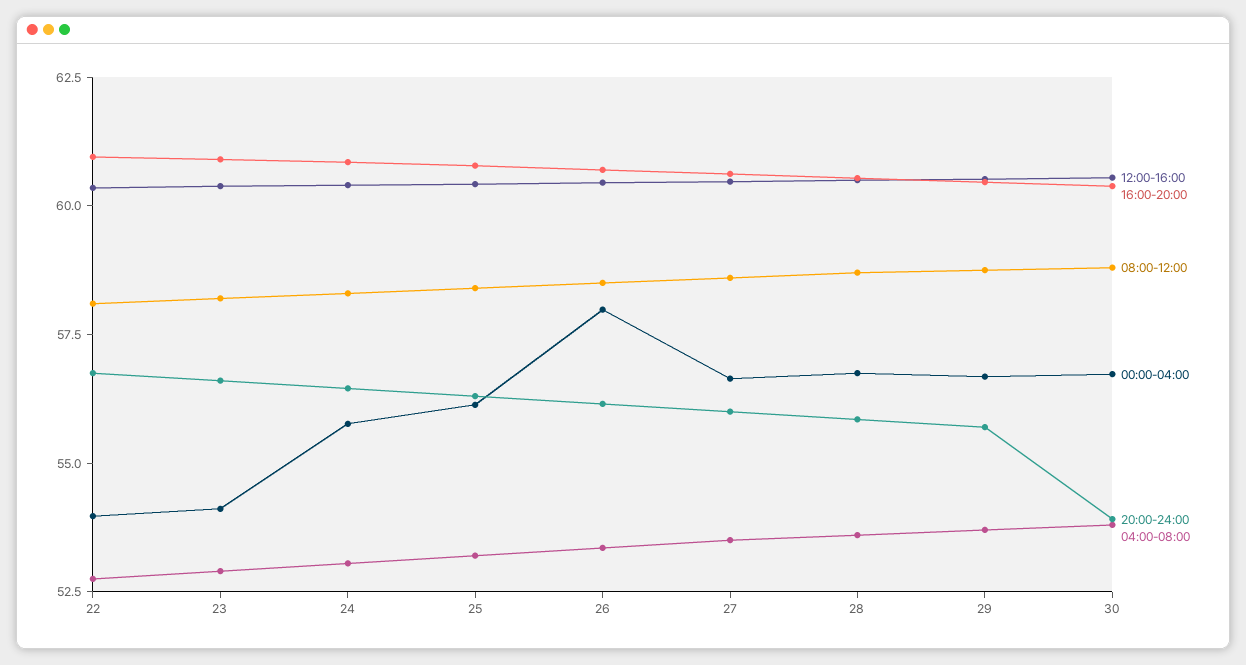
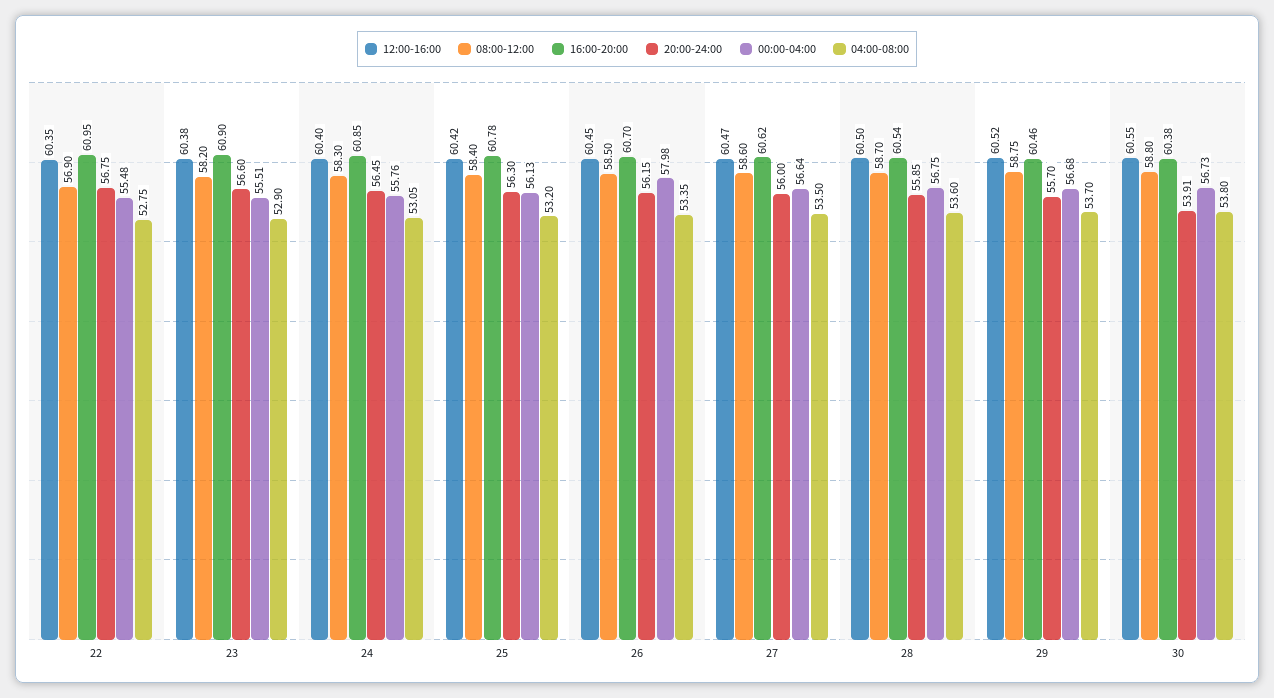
08:00-12:00, 22: 58 -> 56.9
00:00-04:00, 22: 54 -> 55.48
00:00-04:00, 23: 54 -> 55.51

